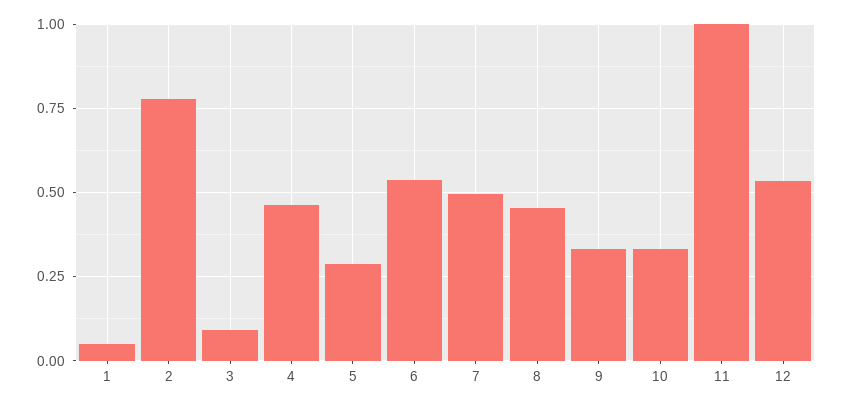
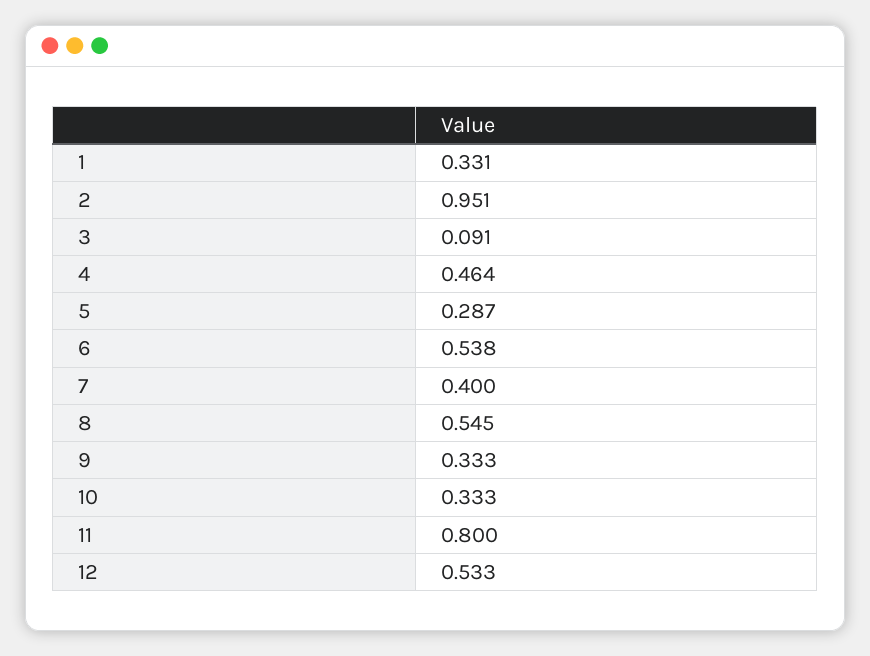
1: 0.05 -> 0.331
2: 0.775 -> 0.951
7: 0.5 -> 0.4
8: 0.45 -> 0.545
11: 1 -> 0.8

